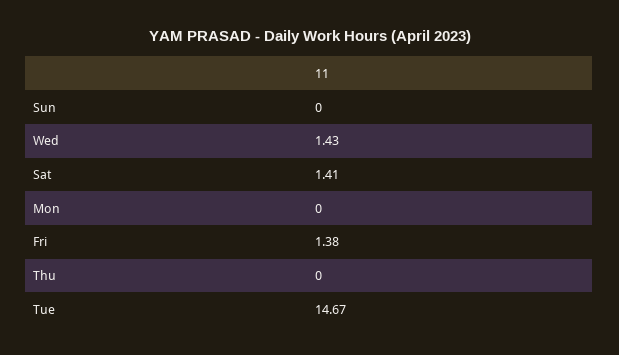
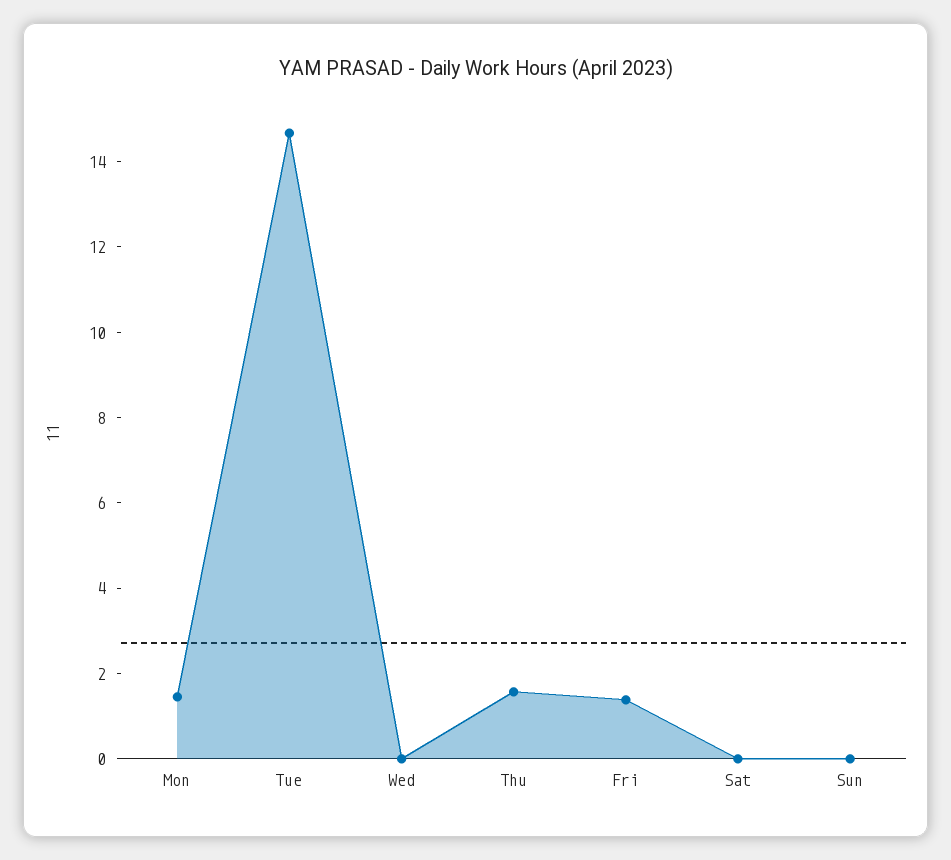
Wed: 1.43 -> 0
Sat: 1.41 -> 0
Mon: 0 -> 1.5
Thu: 0 -> 1.5

